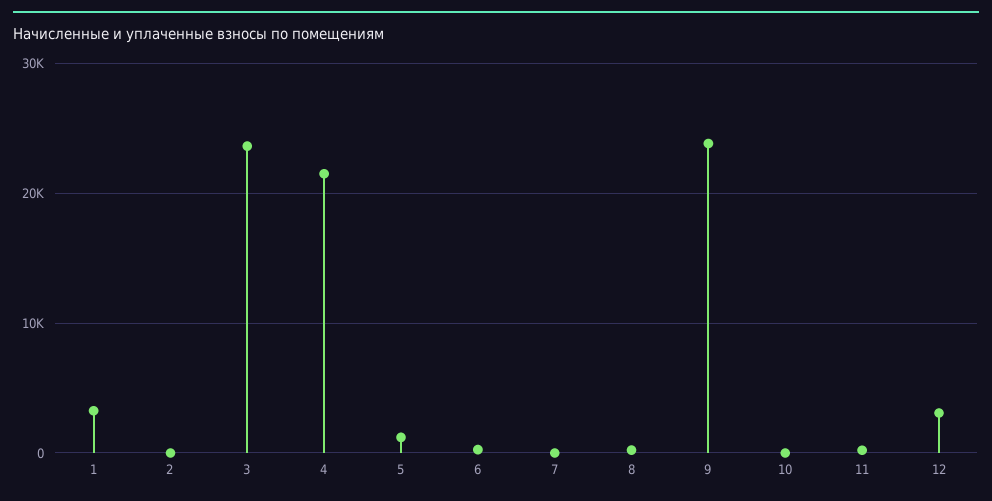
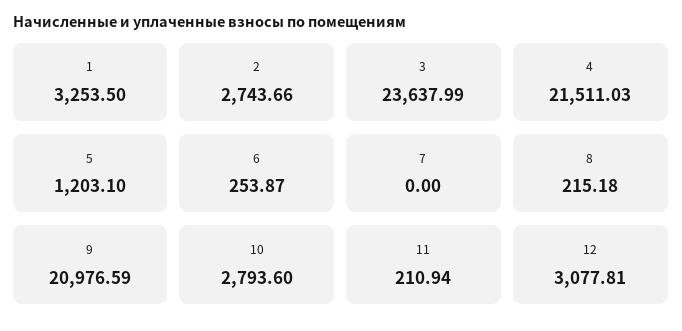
2: 0 -> 2743.66
9: 24000 -> 20976.59
10: 0 -> 2793.6

